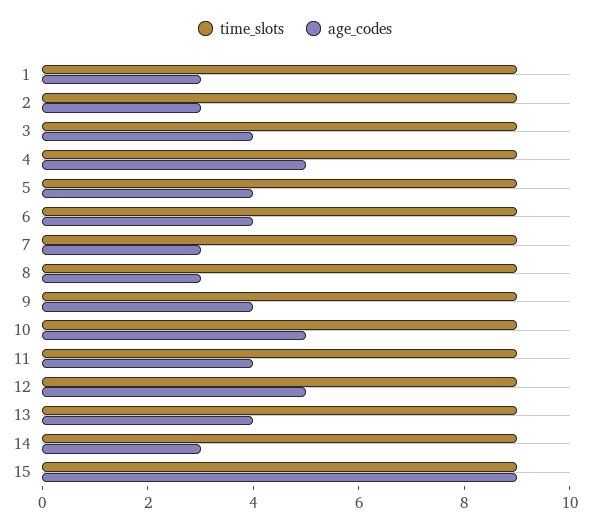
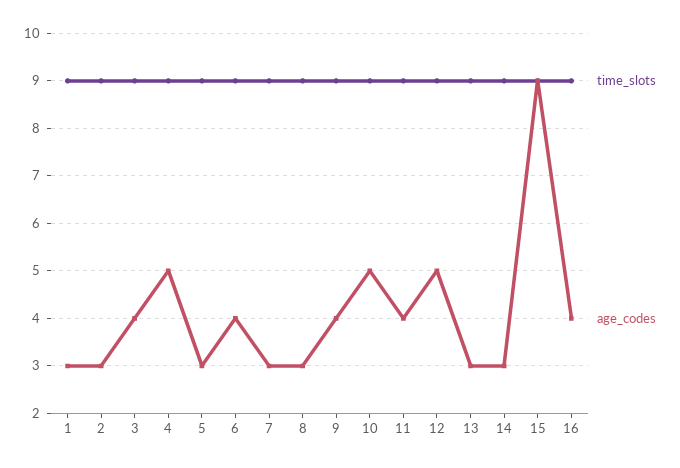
age_codes, 5: 4 -> 3
age_codes, 13: 4 -> 3
time_slots, 16: none -> 9
age_codes, 16: none -> 4

